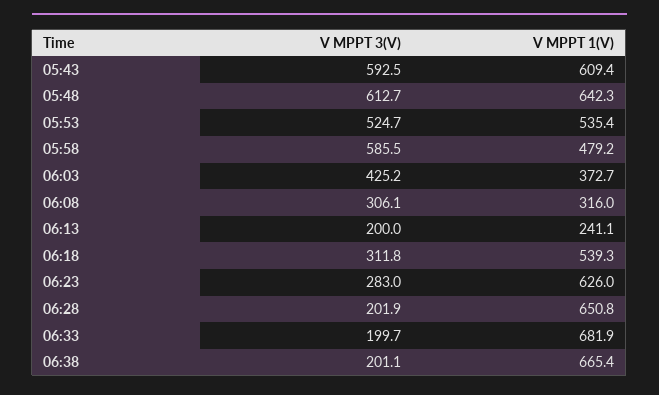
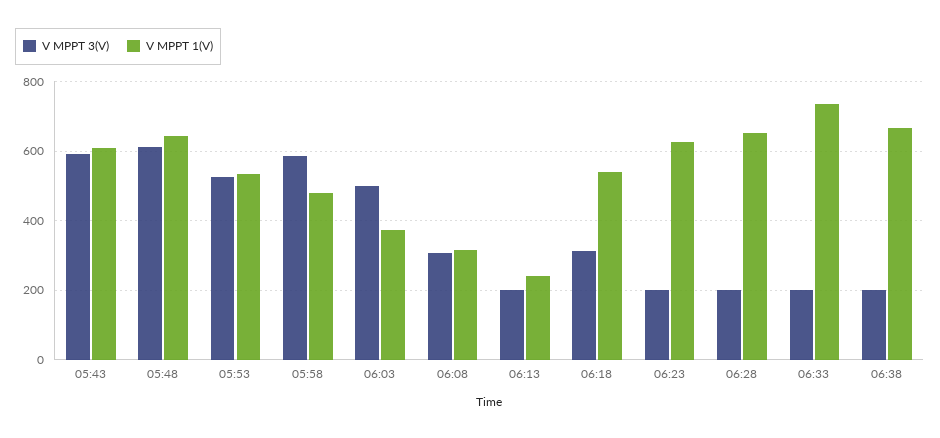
V MPPT 3(V), 06:03: 425.2 -> 500
V MPPT 3(V), 06:23: 283 -> 200
V MPPT 1(V), 06:33: 681.9 -> 740

